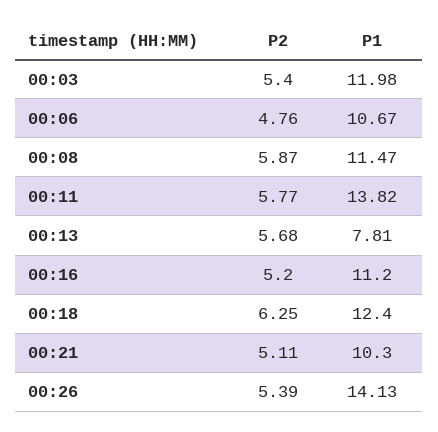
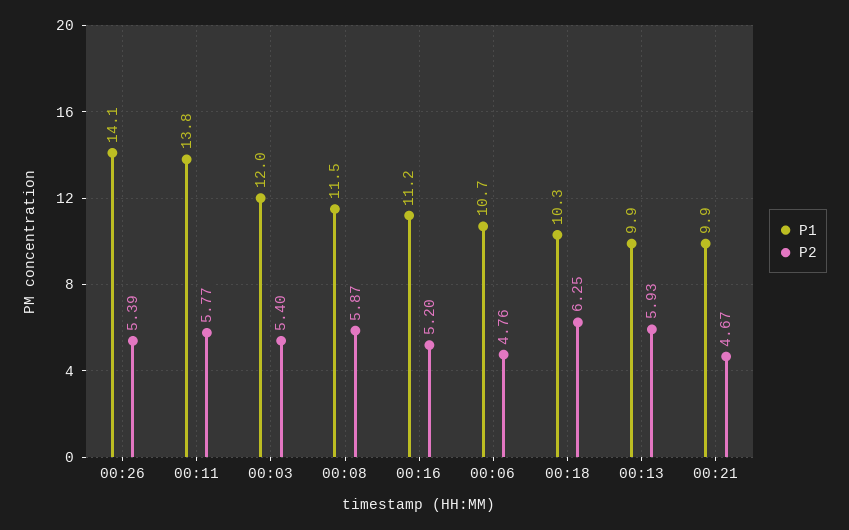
P2, 00:13: 5.68 -> 5.93
P1, 00:13: 7.81 -> 9.9
P1, 00:18: 12.4 -> 10.3
P2, 00:21: 5.11 -> 4.67
P1, 00:21: 10.3 -> 9.9

